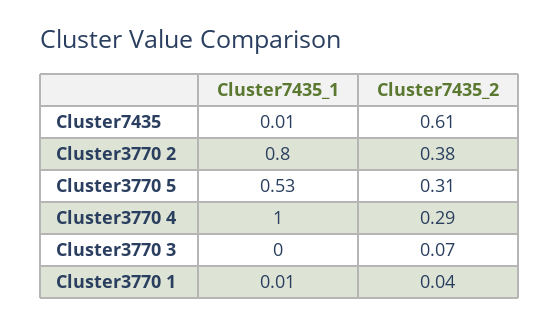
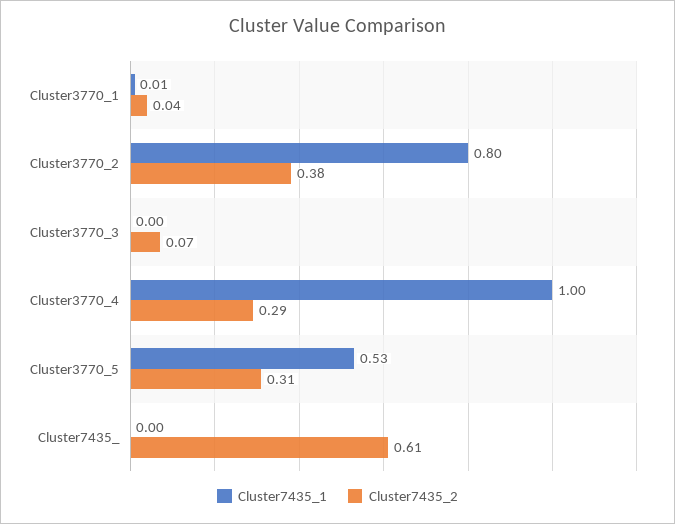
Cluster7435_1, Cluster7435: 0.01 -> 0

